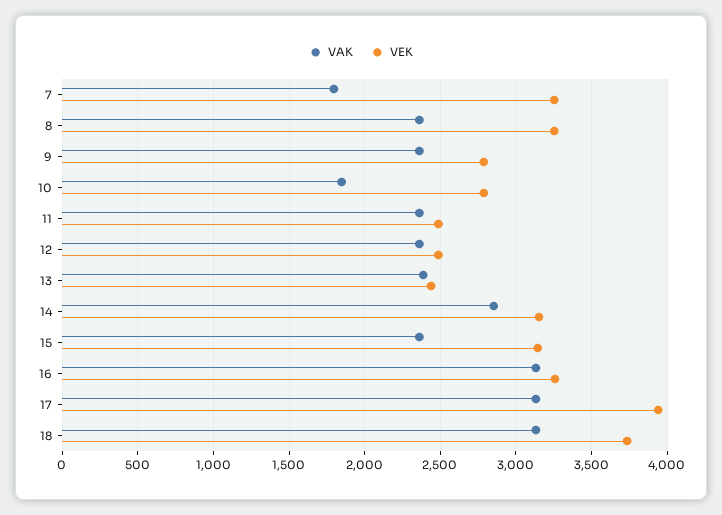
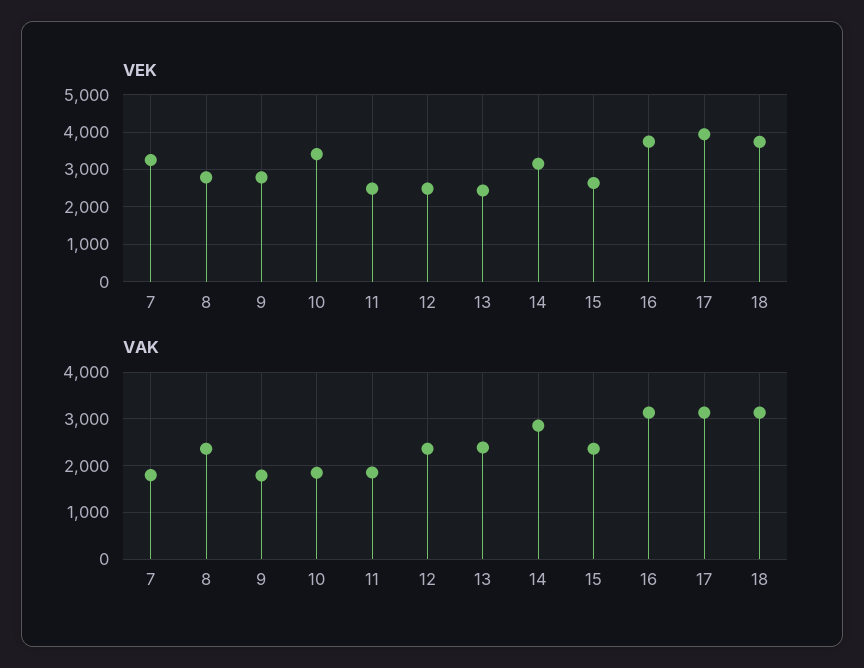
VEK, 8: 3250 -> 2800
VAK, 9: 2350 -> 1800
VEK, 10: 2800 -> 3400
VAK, 11: 2350 -> 1800
VEK, 15: 3150 -> 2600
VEK, 16: 3250 -> 3800

